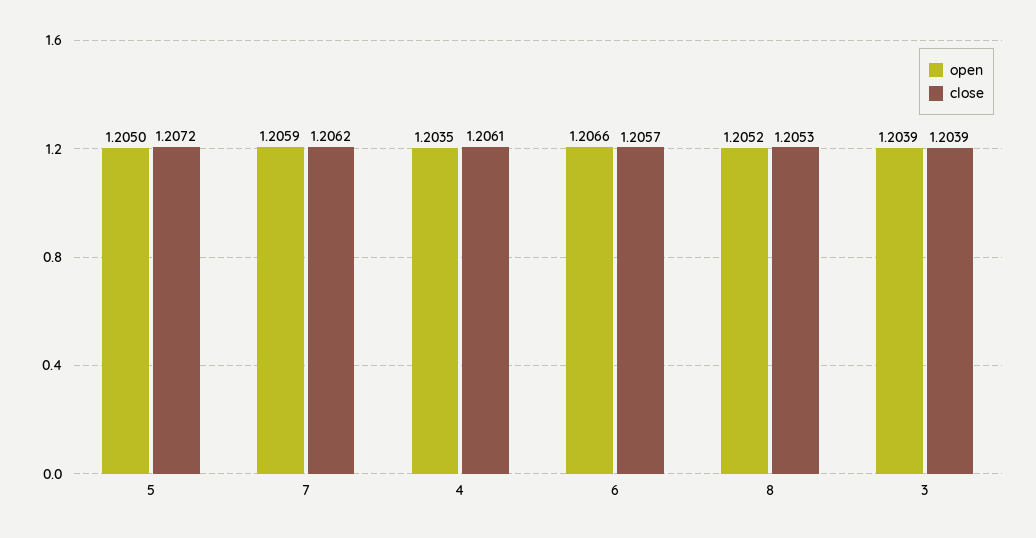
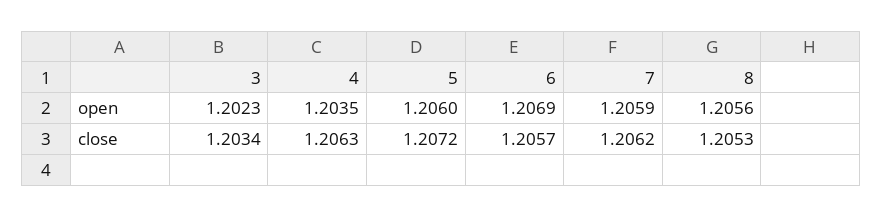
open, 5: 1.205 -> 1.206
close, 4: 1.2061 -> 1.2063
open, 6: 1.2066 -> 1.2069
open, 8: 1.2052 -> 1.2056
open, 3: 1.2039 -> 1.2023
close, 3: 1.2039 -> 1.2034

